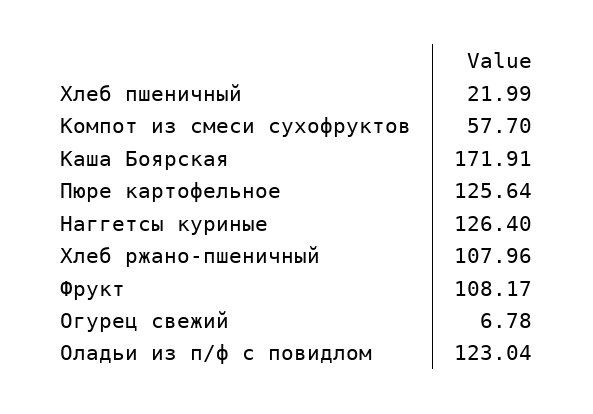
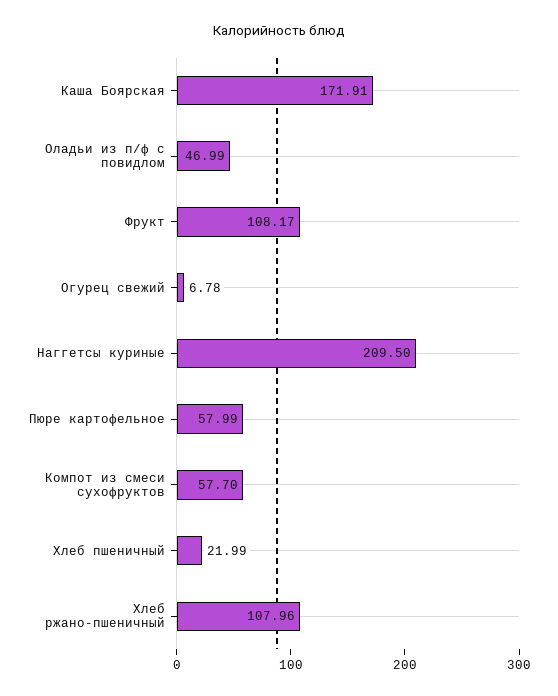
Пюре картофельное: 125.64 -> 57.99
Наггетсы куриные: 126.4 -> 209.5
Оладьи из п/ф с повидлом: 123.04 -> 46.99

